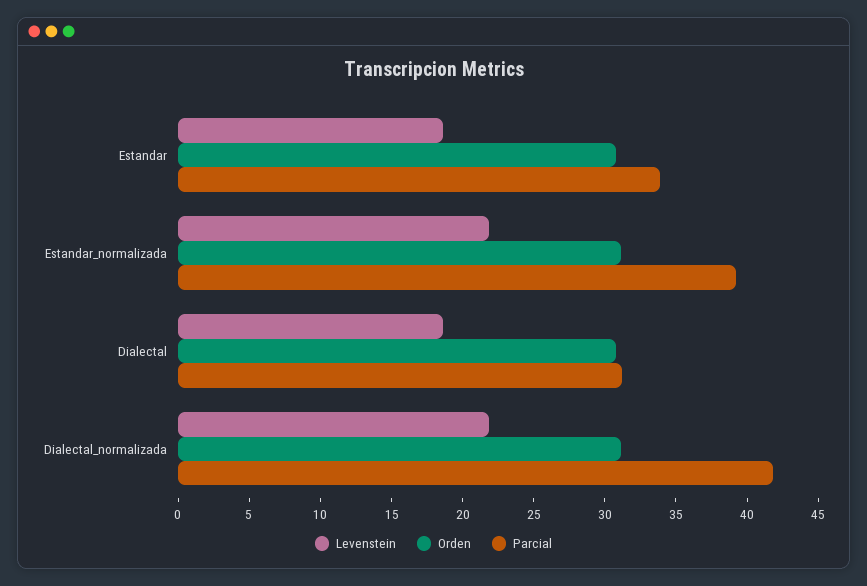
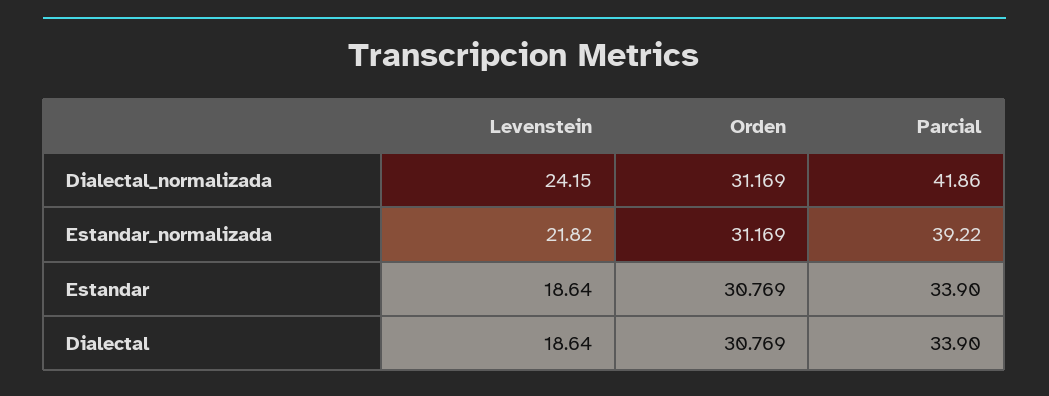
Parcial, Dialectal: 31 -> 33.9
Levenstein, Dialectal_normalizada: 22 -> 24.15

